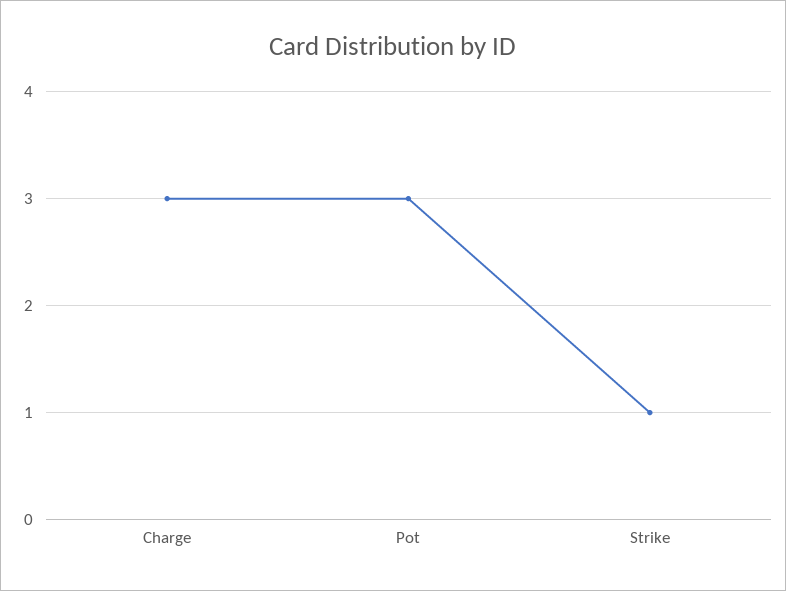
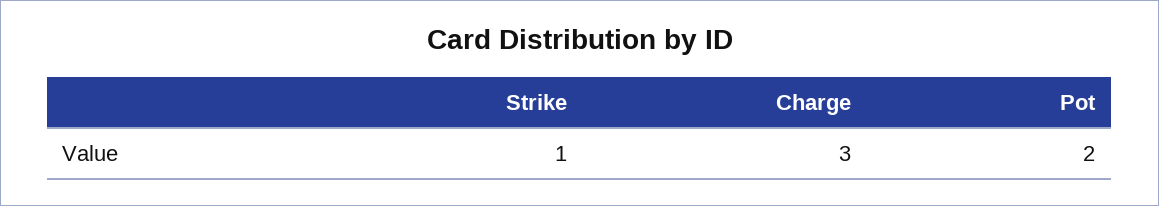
Pot: 3 -> 2

